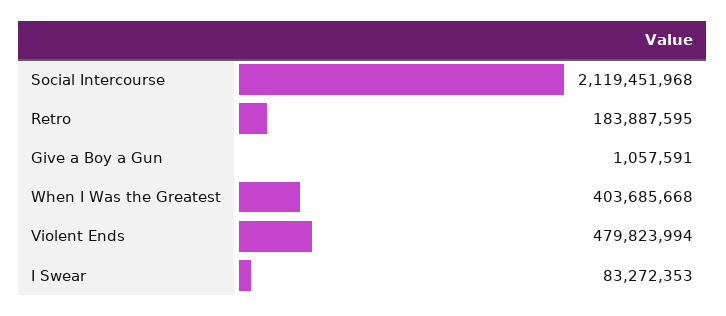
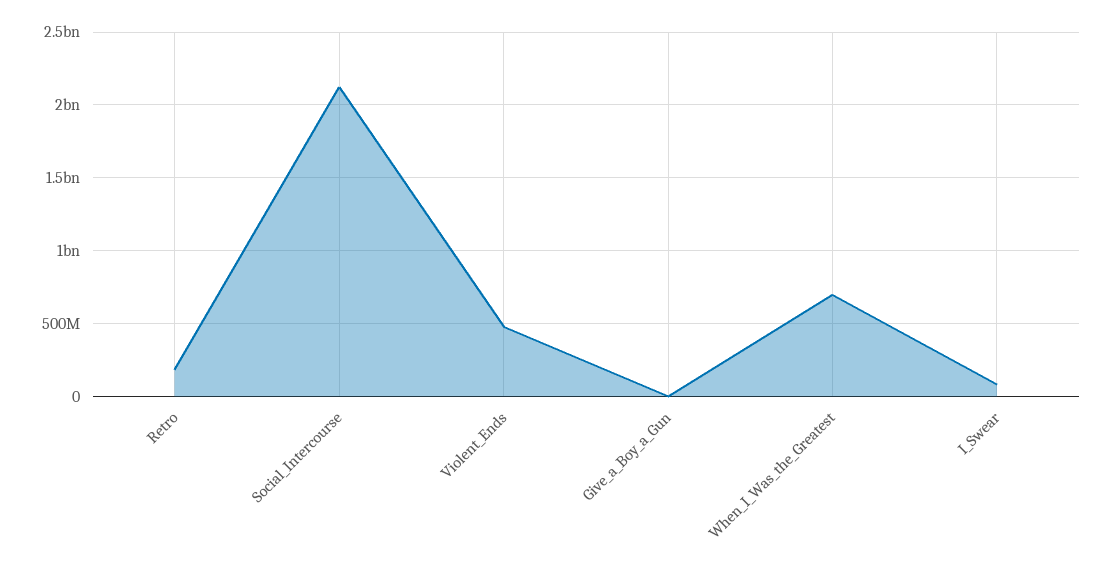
When I Was the Greatest: 403685668 -> 700000000

